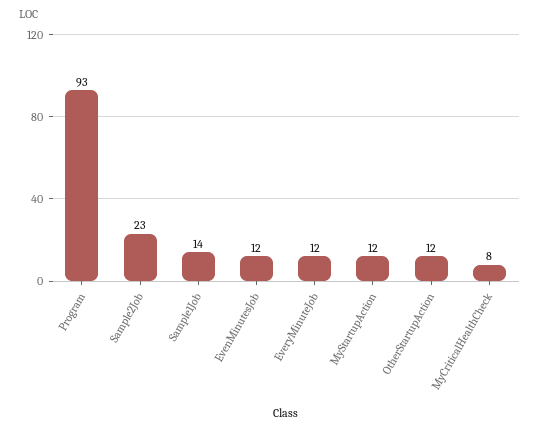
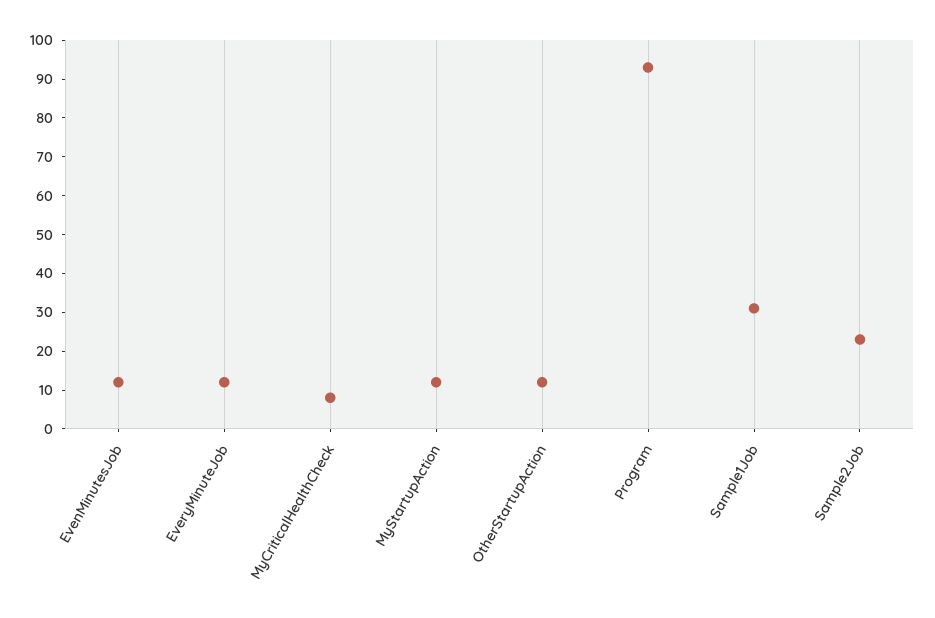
Sample1Job: 14 -> 30

